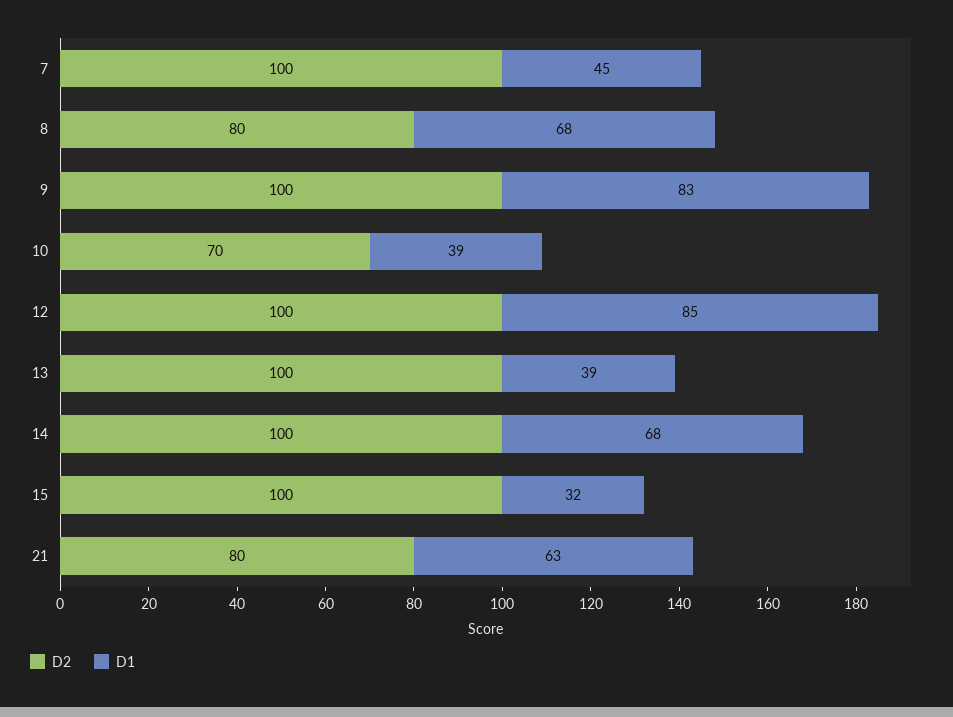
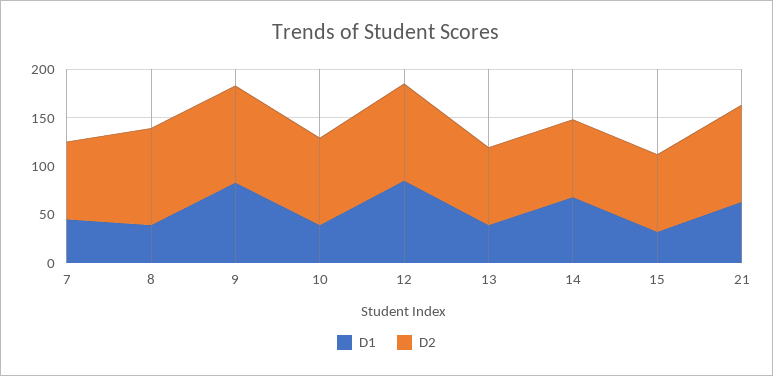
D2, 7: 100 -> 80
D2, 8: 80 -> 100
D1, 8: 68 -> 40
D2, 10: 70 -> 90
D2, 13: 100 -> 80
D2, 14: 100 -> 80
D2, 15: 100 -> 80
D2, 21: 80 -> 100

